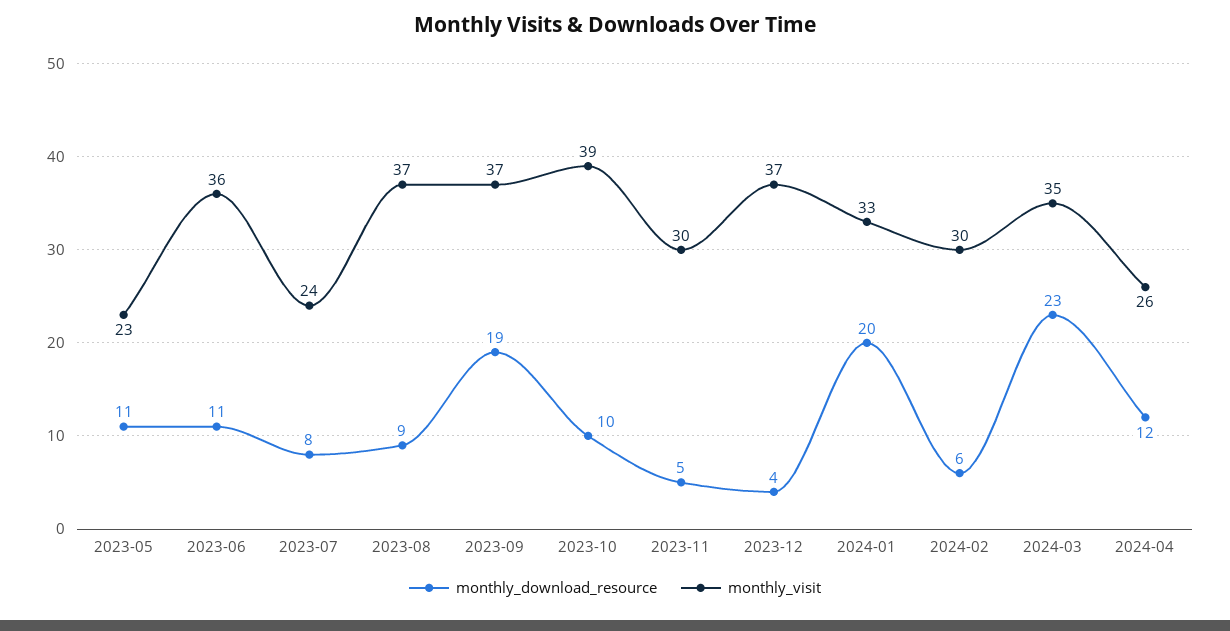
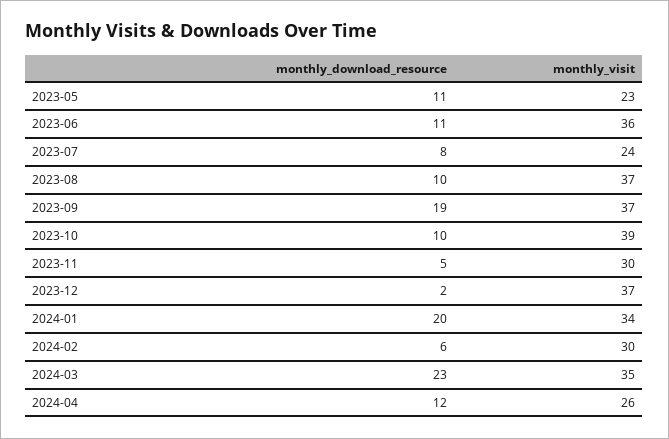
monthly_download_resource, 2023-08: 9 -> 10
monthly_download_resource, 2023-12: 4 -> 2
monthly_visit, 2024-01: 33 -> 34

